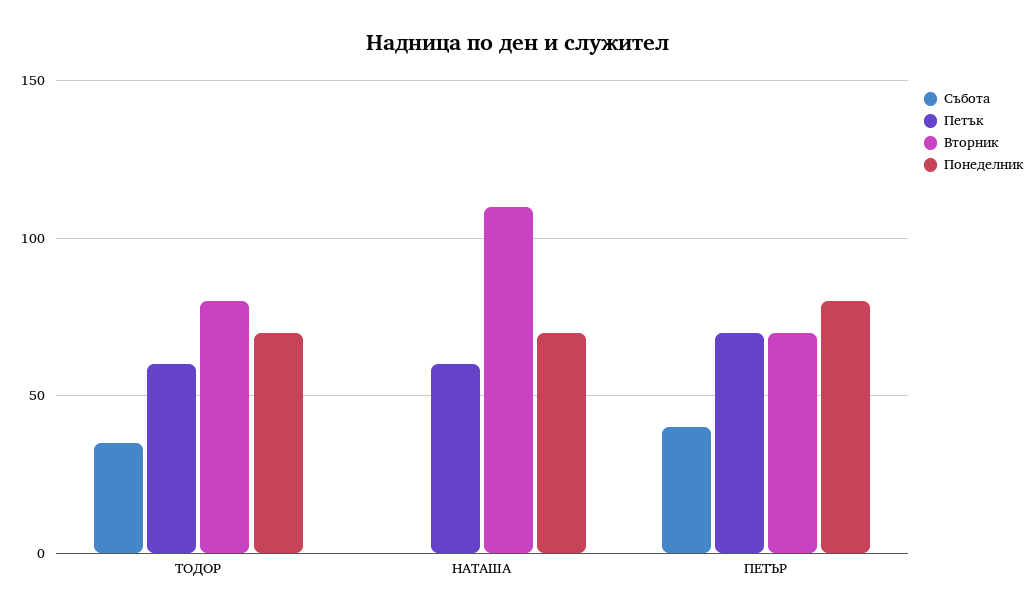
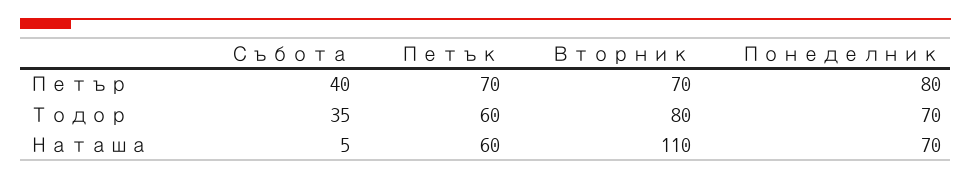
Събота, НАТАША: 0 -> 5

